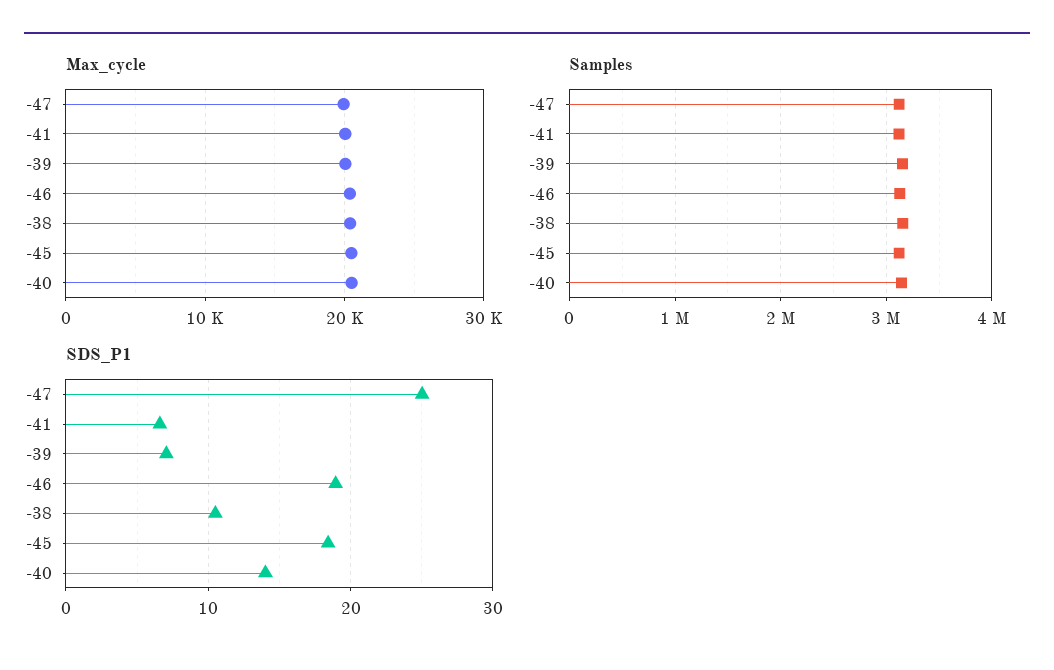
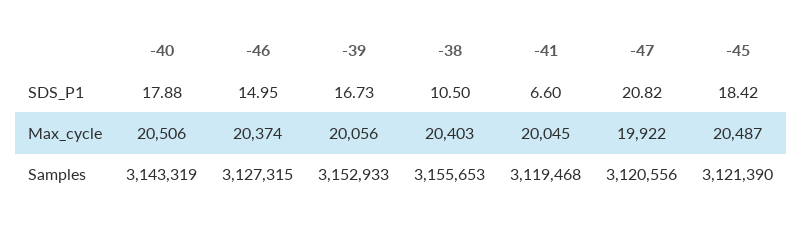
SDS_P1, -47: 25 -> 20.82
SDS_P1, -39: 7 -> 16.73
SDS_P1, -46: 19 -> 14.95
SDS_P1, -40: 14 -> 17.88

